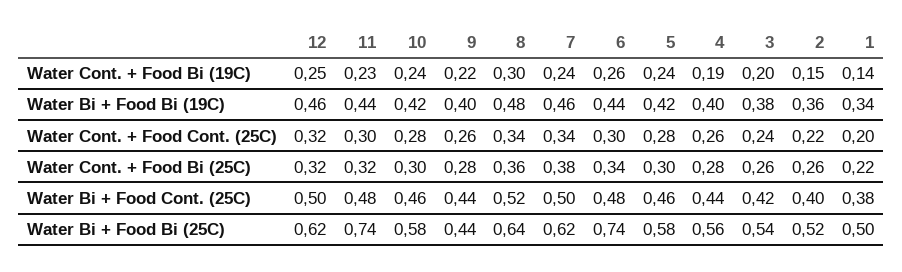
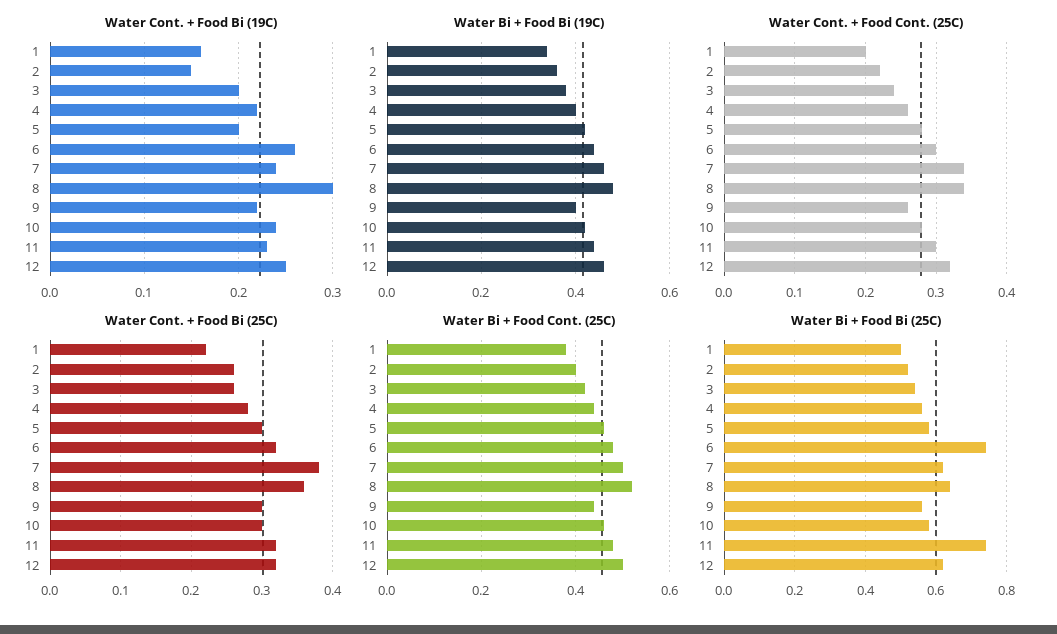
Water Cont. + Food Bi (19C), 5: 0.24 -> 0.2
Water Cont. + Food Bi (19C), 4: 0.19 -> 0.22
Water Cont. + Food Bi (19C), 1: 0.14 -> 0.16
Water Cont. + Food Bi (25C), 9: 0.28 -> 0.3
Water Cont. + Food Bi (25C), 6: 0.34 -> 0.32
Water Bi + Food Bi (25C), 9: 0.44 -> 0.55

